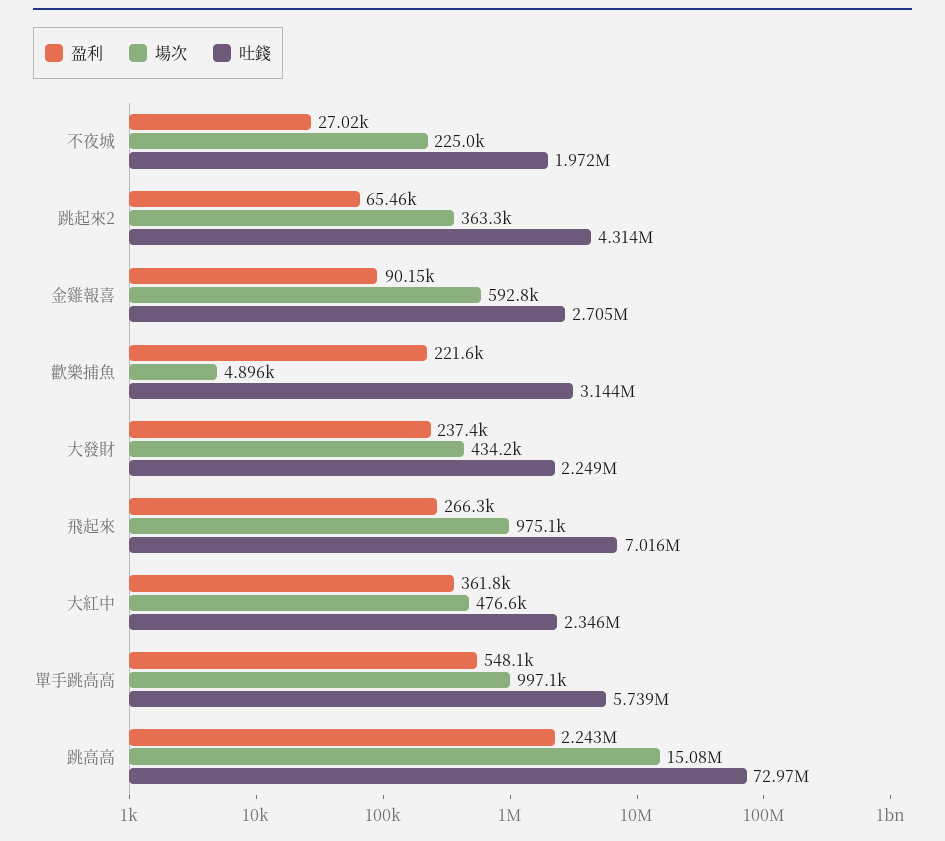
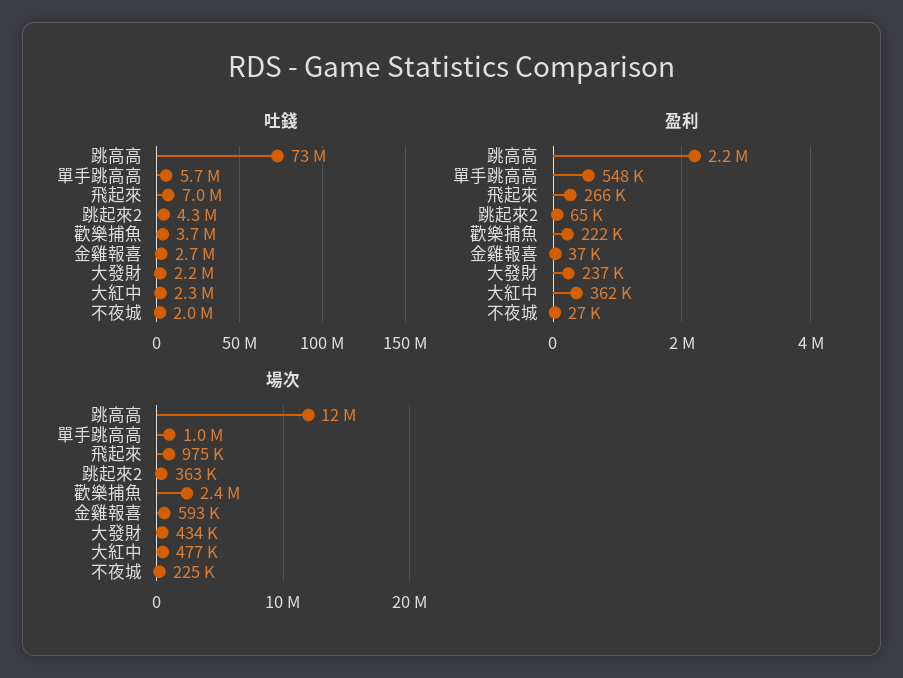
盈利, 金雞報喜: 90150 -> 37000
場次, 歡樂捕魚: 4896 -> 2400000
吐錢, 歡樂捕魚: 3144000 -> 3700000
場次, 跳高高: 15080000 -> 12000000

